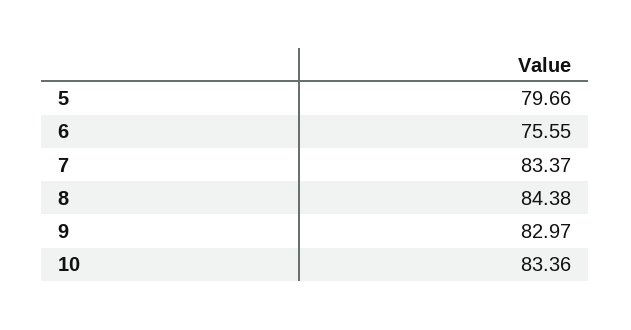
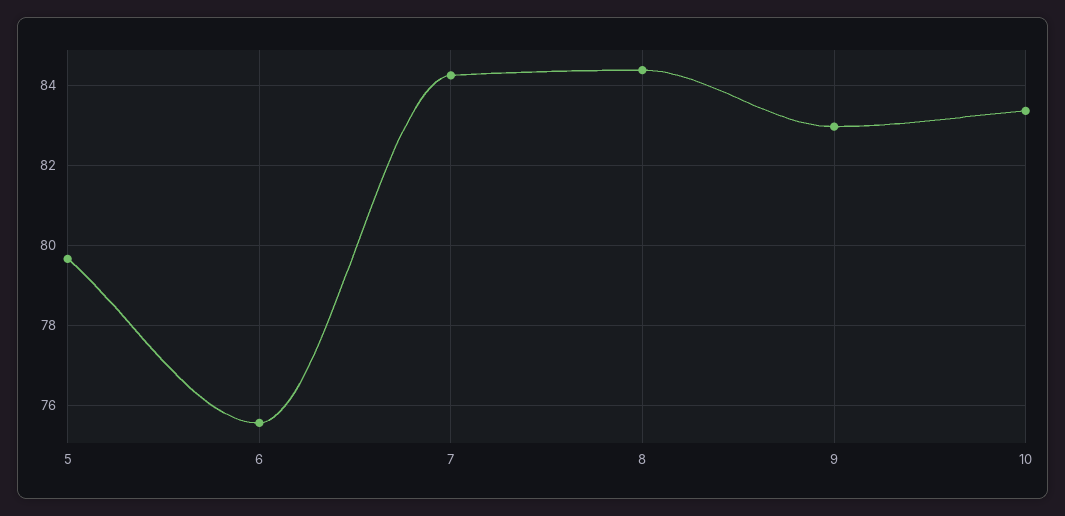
7: 83.37 -> 84.2

